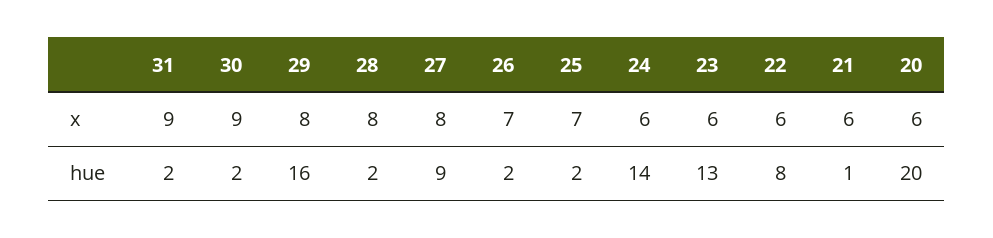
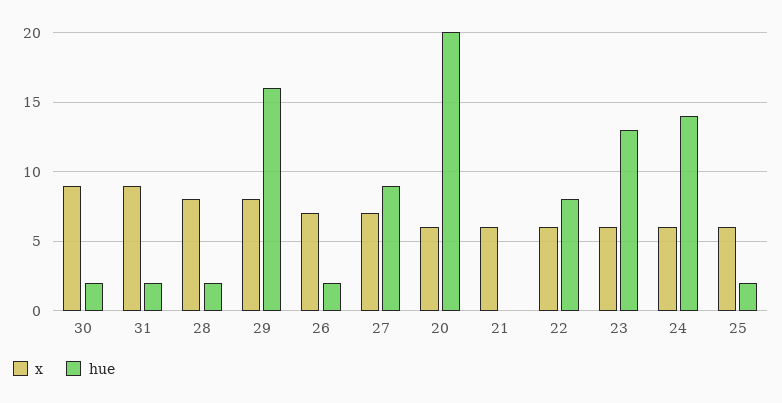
x, 27: 8 -> 7
x, 25: 7 -> 6
hue, 21: 1 -> 0

